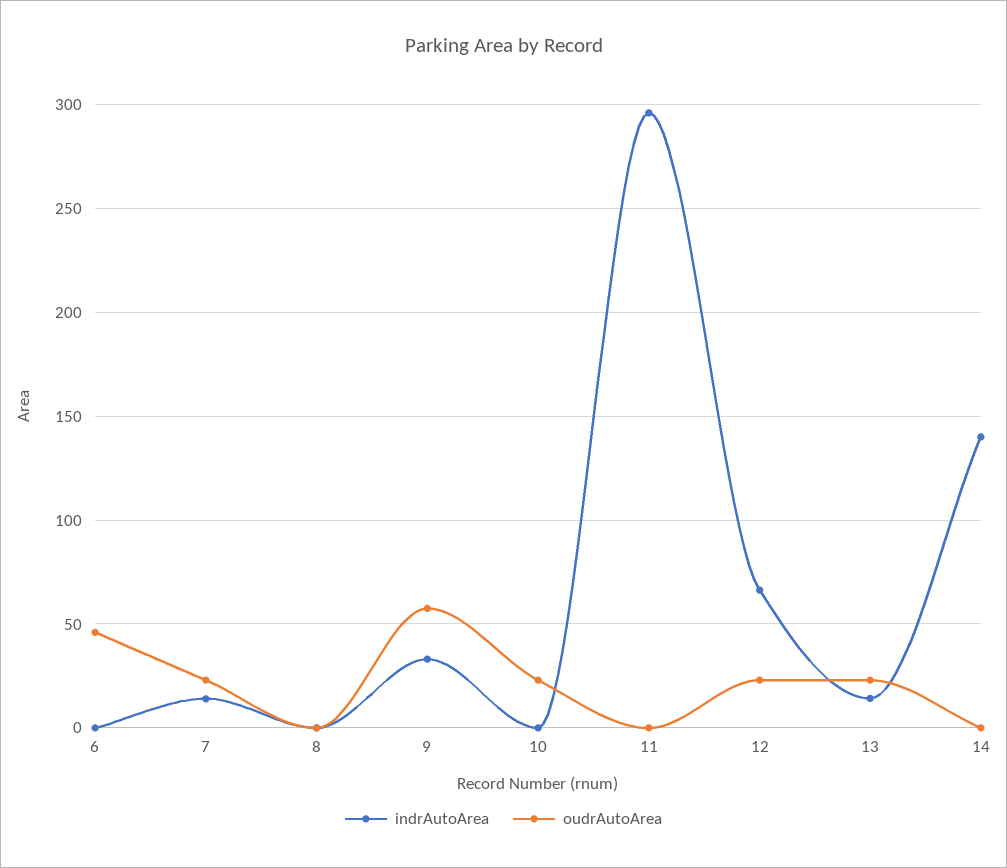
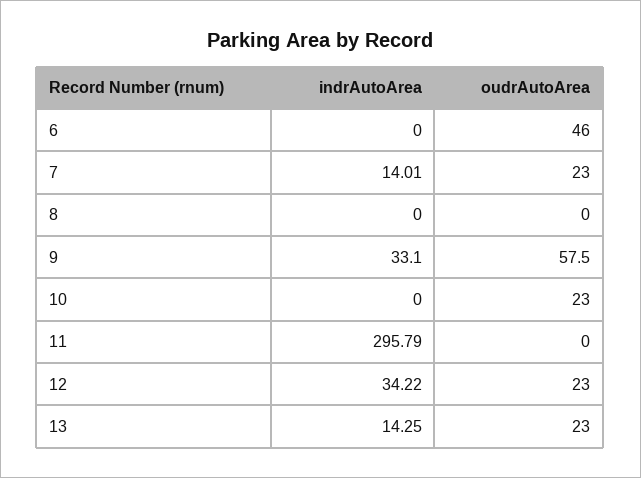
indrAutoArea, 12: 65 -> 34.22
indrAutoArea, 14: 140 -> none
oudrAutoArea, 14: 0 -> none

